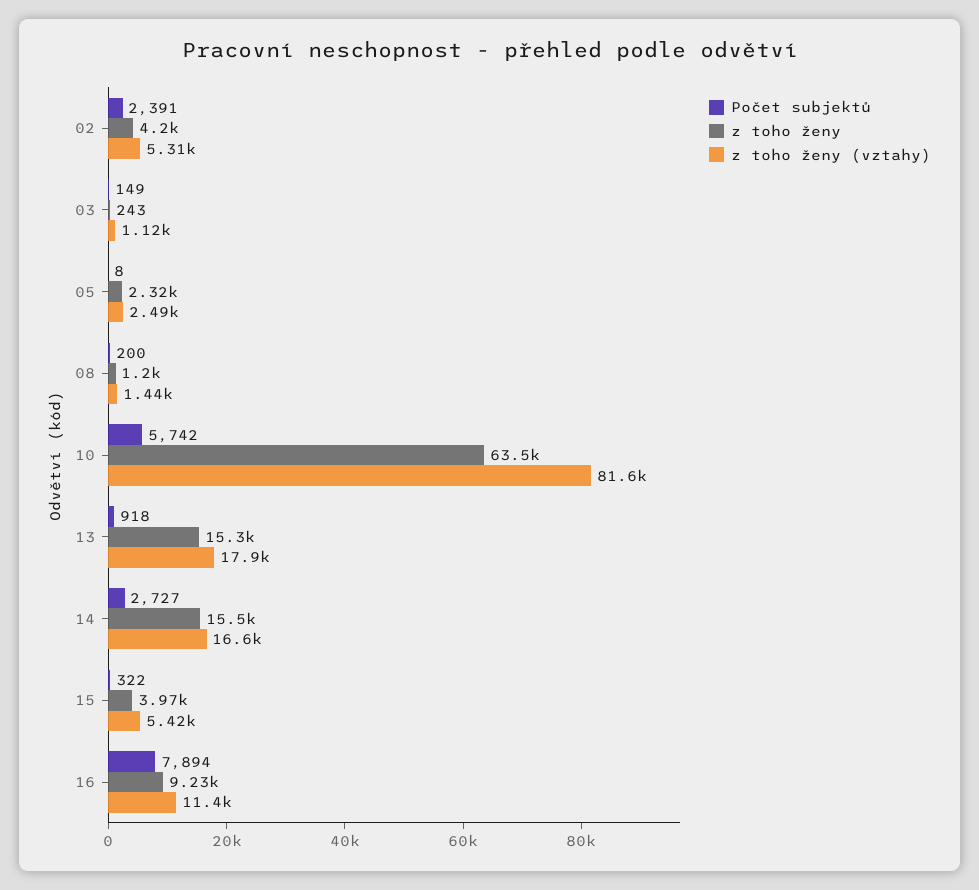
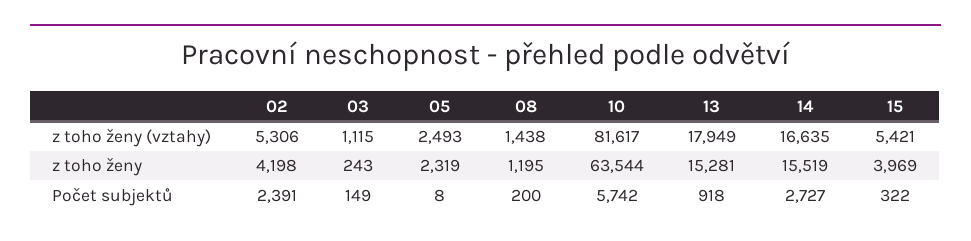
Počet subjektů, 16: 7894 -> none
z toho ženy, 16: 9230 -> none
z toho ženy (vztahy), 16: 11400 -> none

